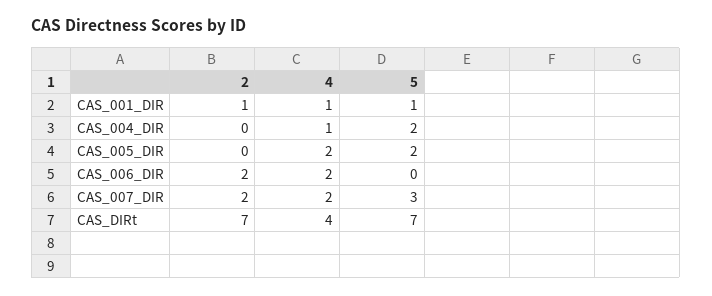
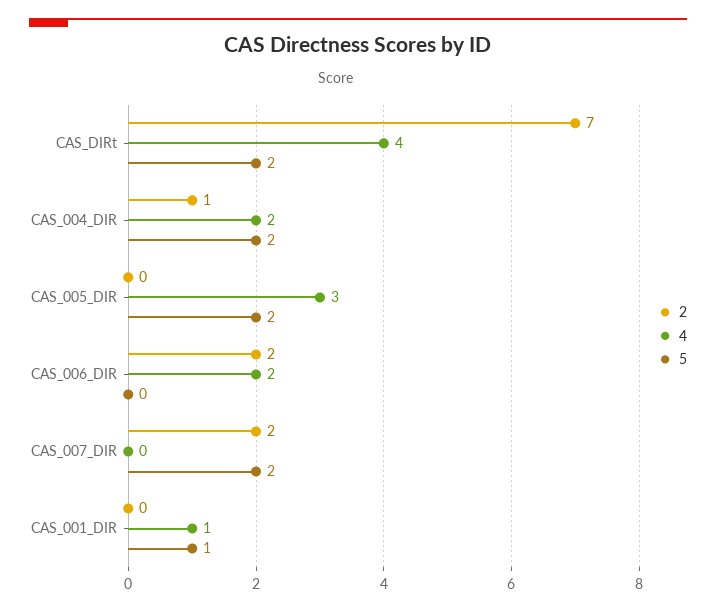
2, CAS_001_DIR: 1 -> 0
2, CAS_004_DIR: 0 -> 1
4, CAS_004_DIR: 1 -> 2
4, CAS_005_DIR: 2 -> 3
4, CAS_007_DIR: 2 -> 0
5, CAS_007_DIR: 3 -> 2
5, CAS_DIRt: 7 -> 2

